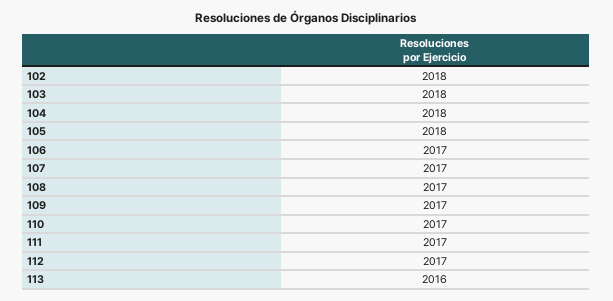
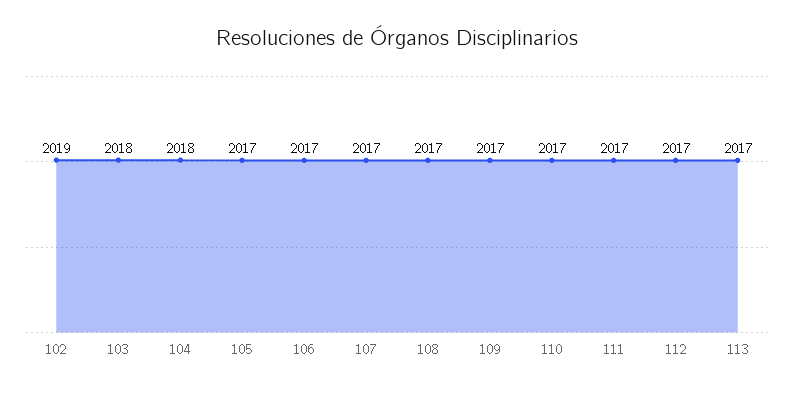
102: 2018 -> 2019
105: 2018 -> 2017
113: 2016 -> 2017

